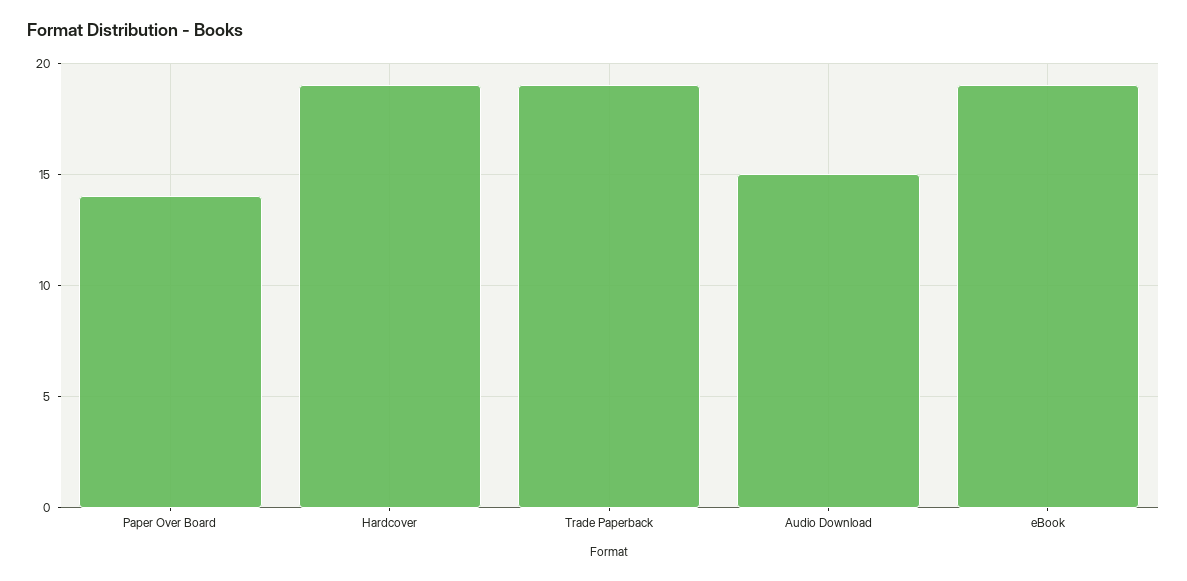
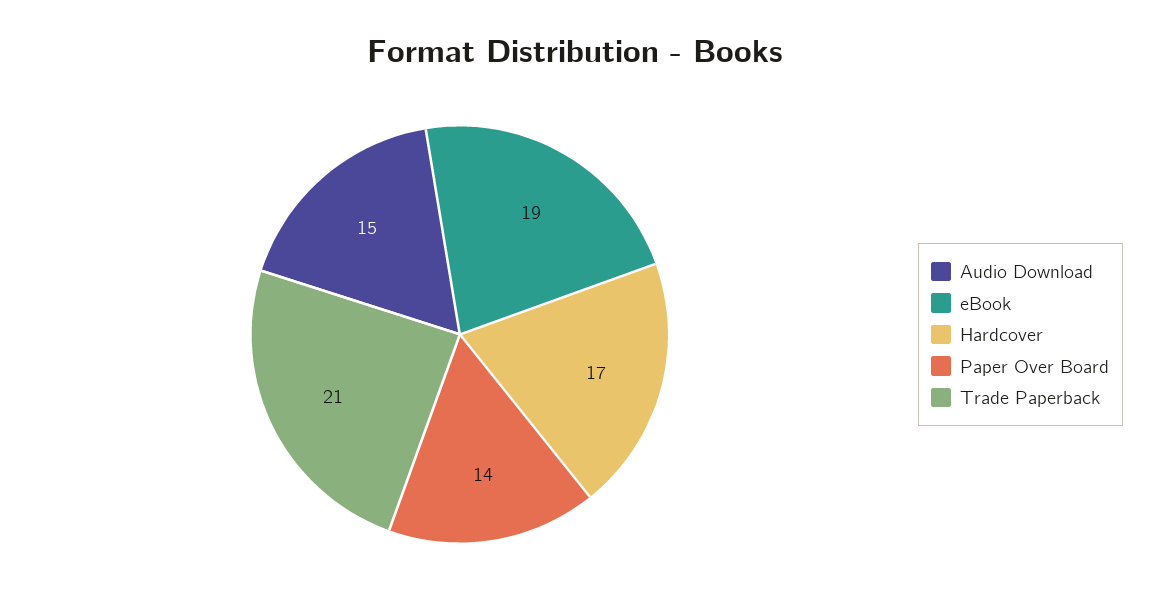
Hardcover: 19 -> 17
Trade Paperback: 19 -> 21

